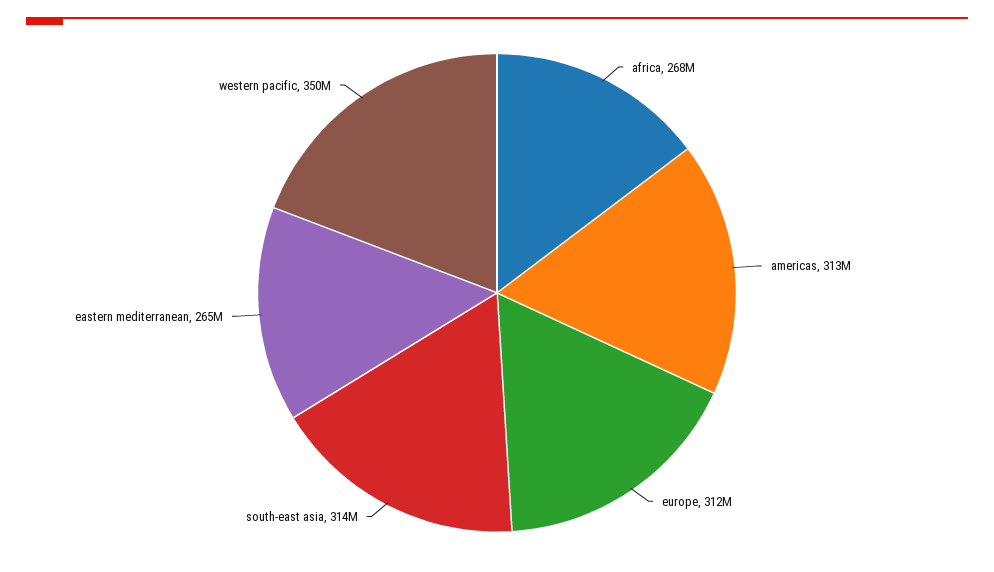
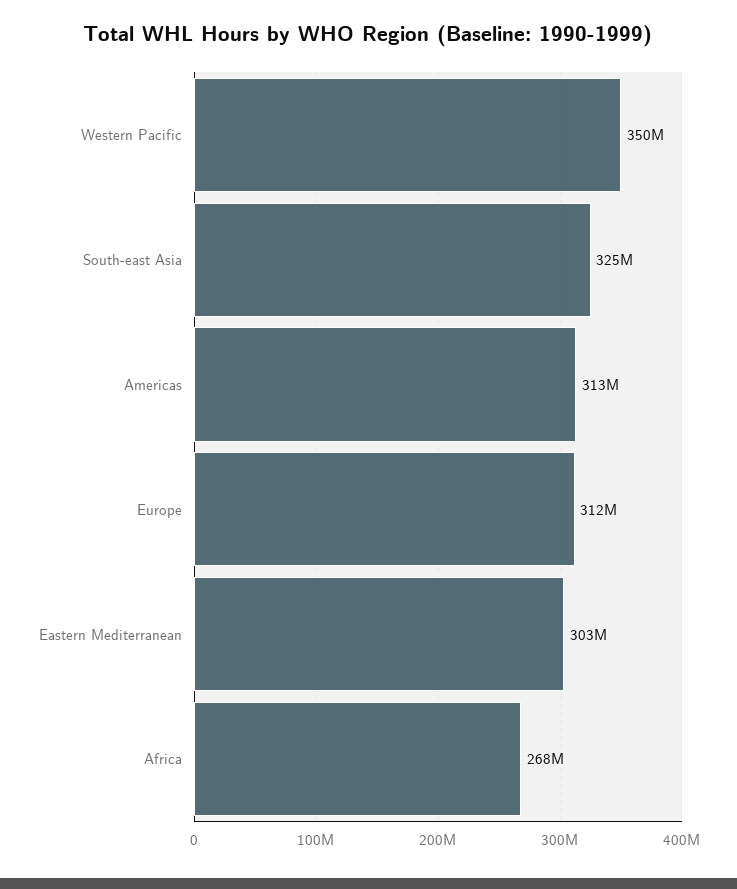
south-east asia: 314000000 -> 325000000
eastern mediterranean: 265000000 -> 303000000

